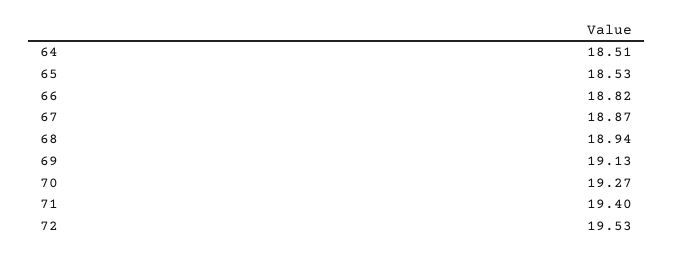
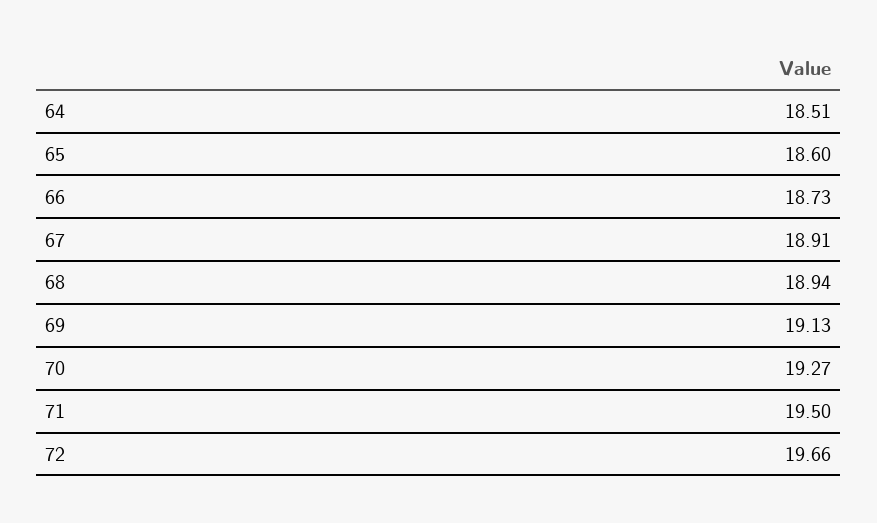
65: 18.53 -> 18.6
66: 18.82 -> 18.73
67: 18.87 -> 18.91
71: 19.4 -> 19.5
72: 19.53 -> 19.66

